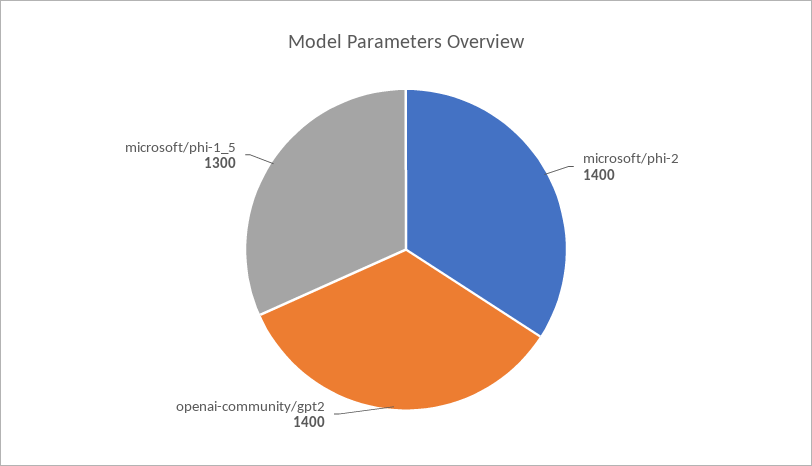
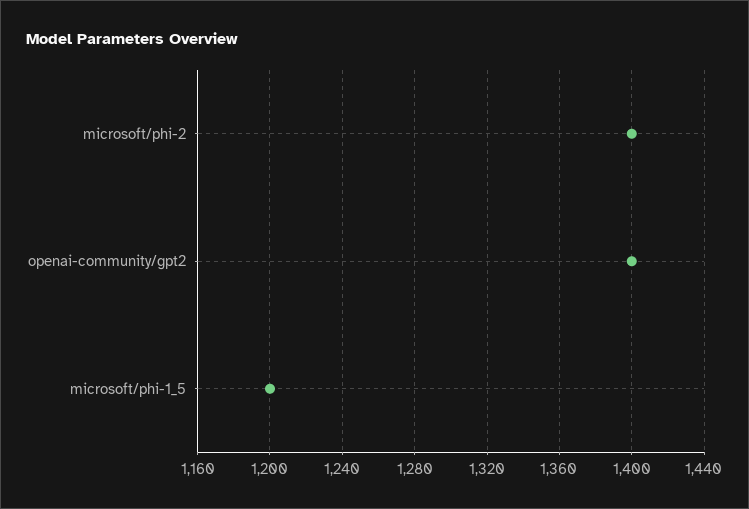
microsoft/phi-1_5: 1300 -> 1200

